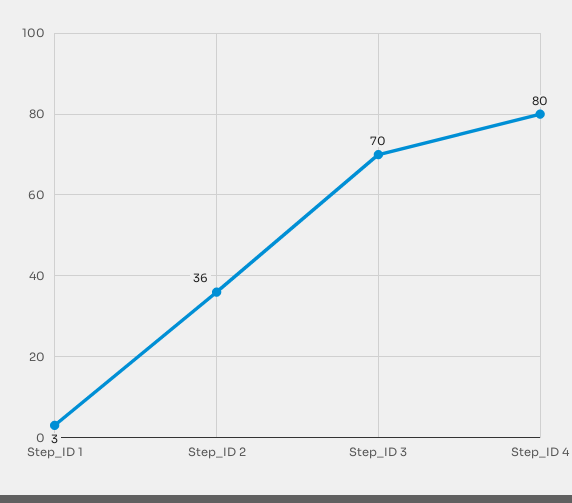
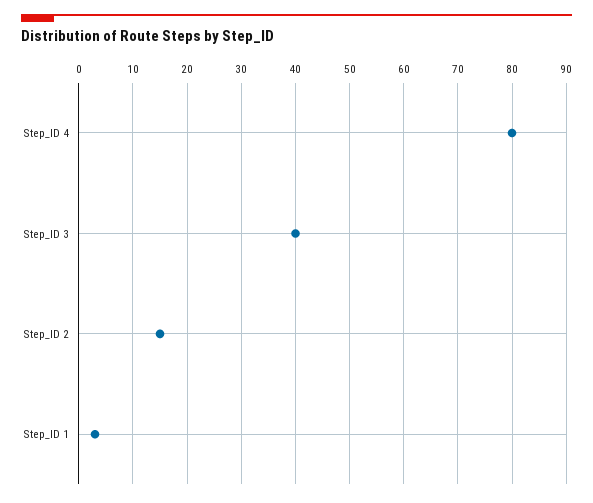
Step_ID 2: 36 -> 15
Step_ID 3: 70 -> 40

